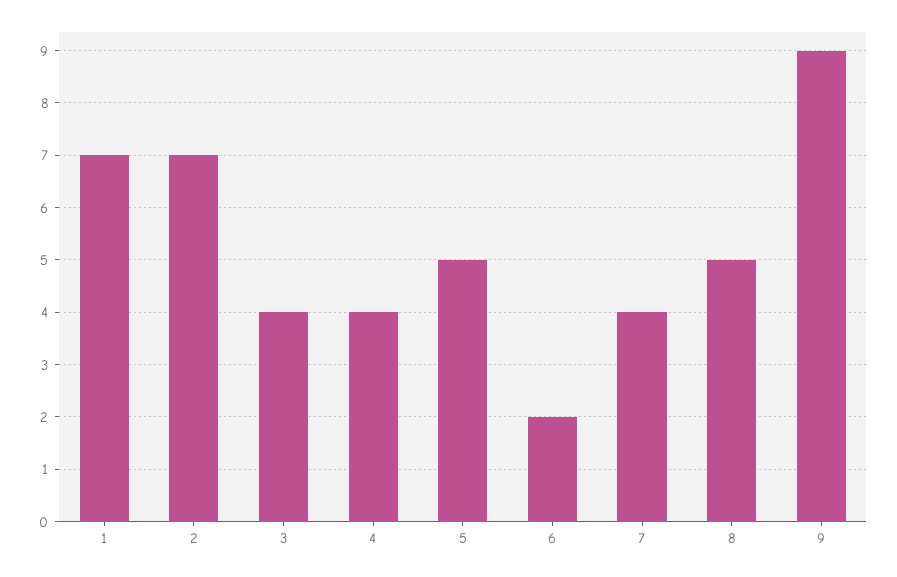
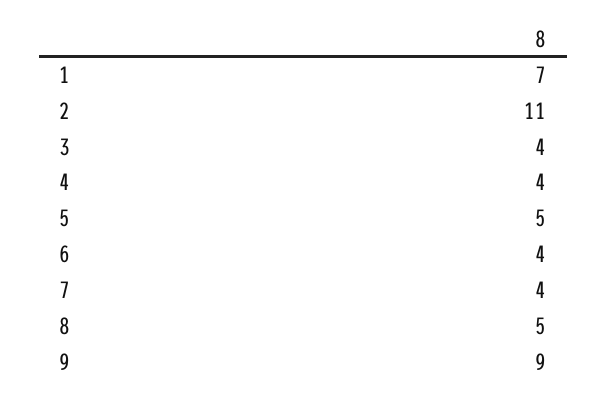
2: 7 -> 11
6: 2 -> 4

